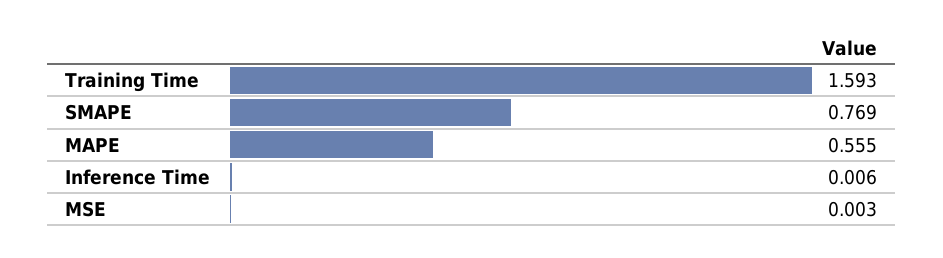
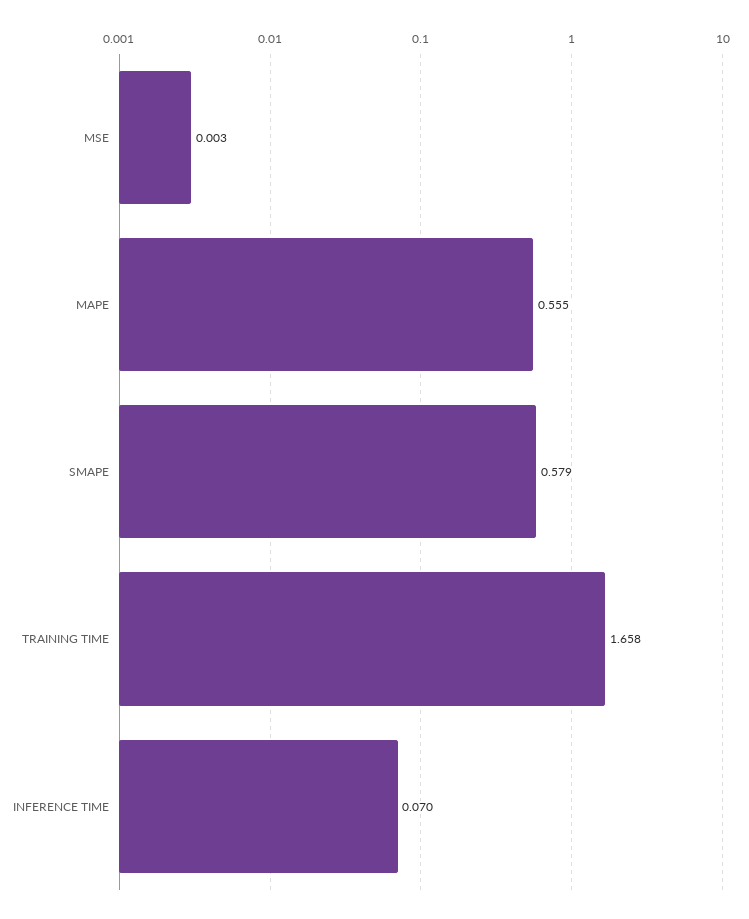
Training Time: 1.593 -> 1.658
SMAPE: 0.769 -> 0.579
Inference Time: 0.006 -> 0.07

